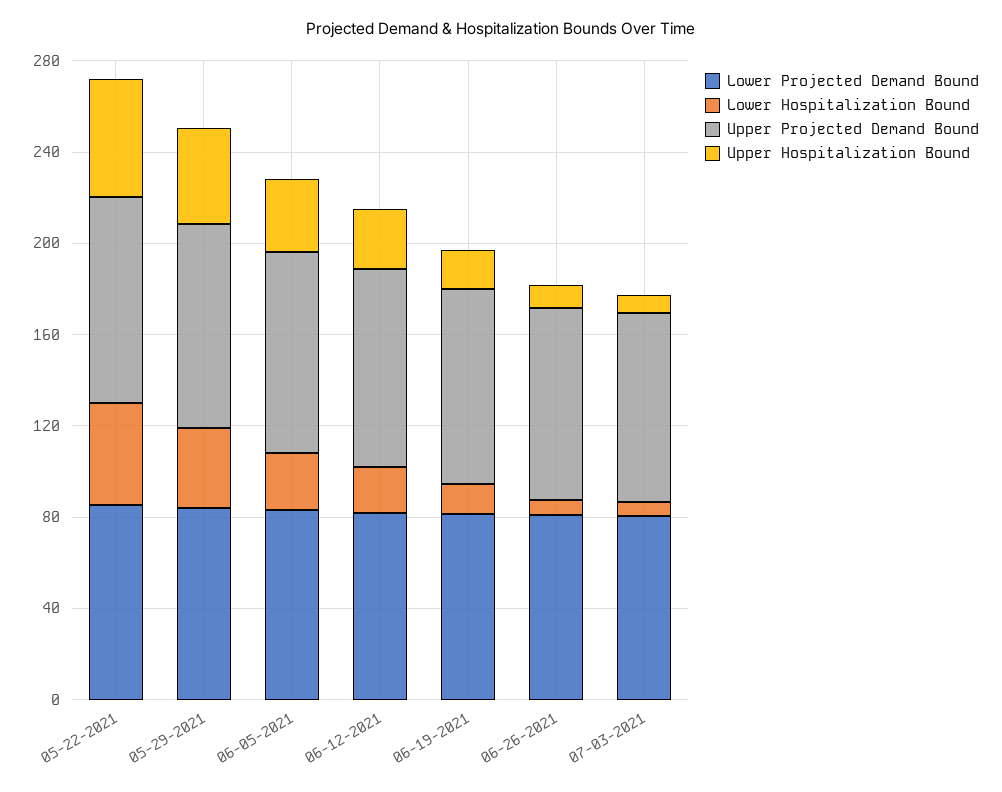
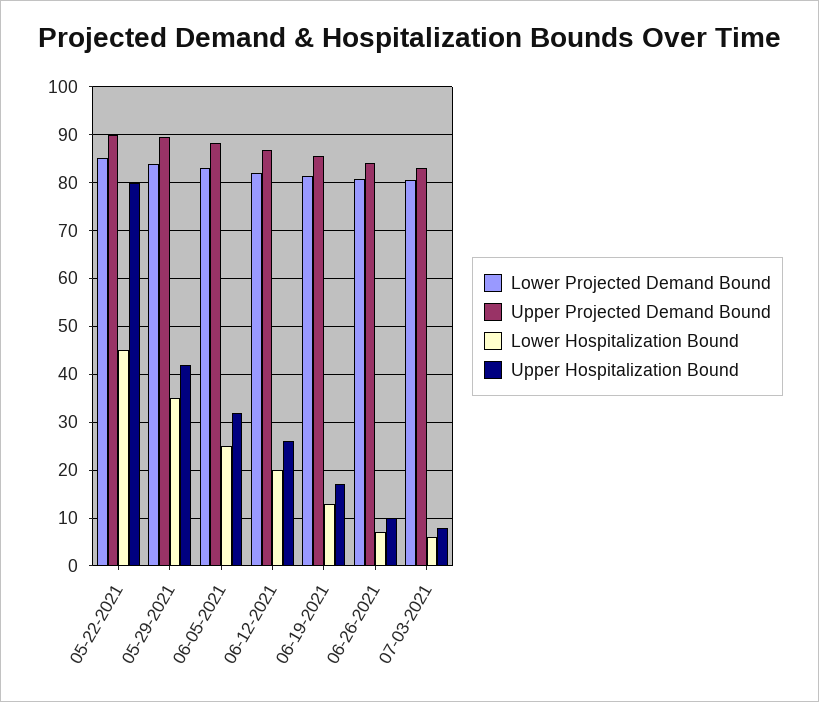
Upper Hospitalization Bound, 05-22-2021: 50 -> 80

